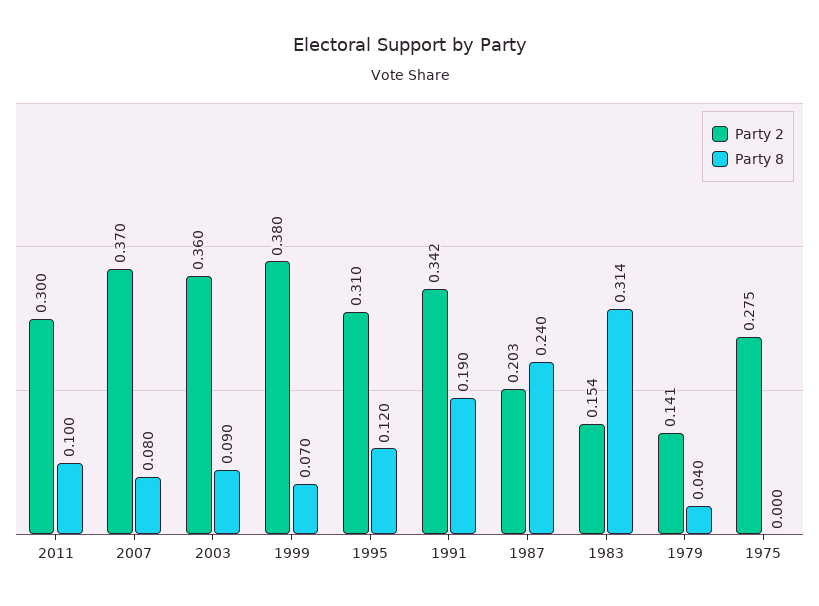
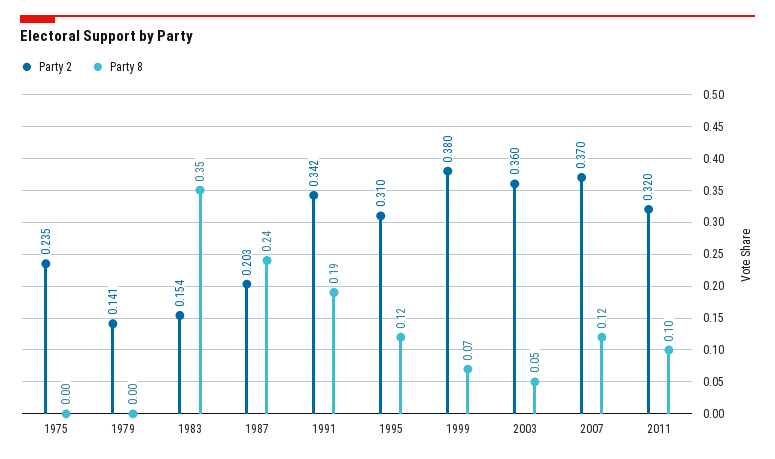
Party 2, 2011: 0.3 -> 0.32
Party 8, 2007: 0.08 -> 0.12
Party 8, 2003: 0.09 -> 0.05
Party 8, 1983: 0.314 -> 0.35
Party 8, 1979: 0.04 -> 0
Party 2, 1975: 0.275 -> 0.235

